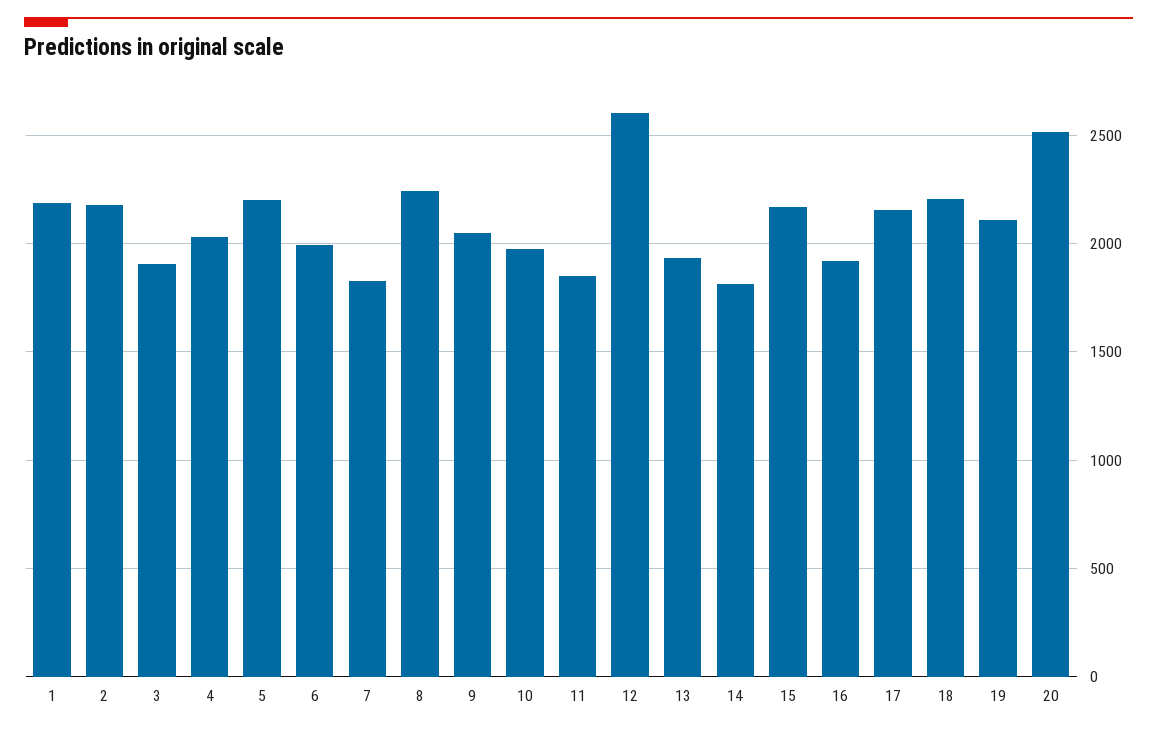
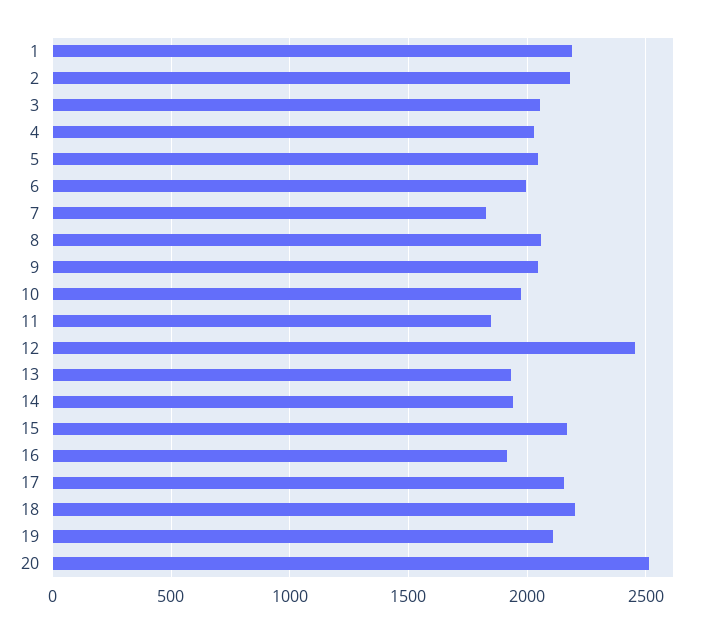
3: 1900 -> 2050
5: 2200 -> 2050
8: 2250 -> 2050
12: 2600 -> 2450
14: 1800 -> 1950

